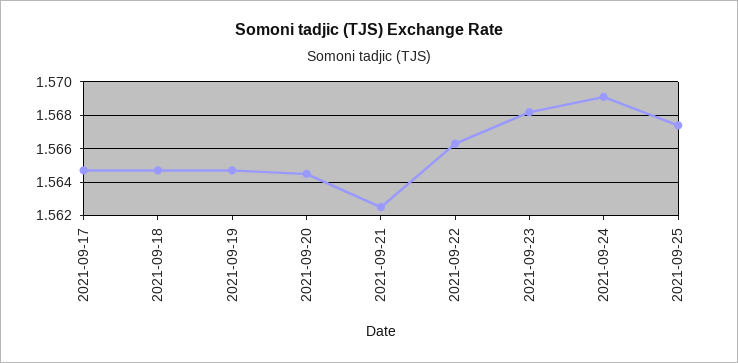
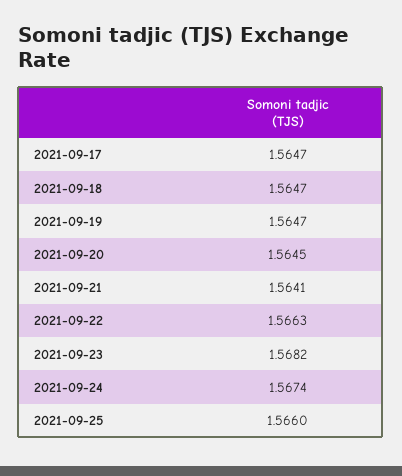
2021-09-21: 1.5625 -> 1.5641
2021-09-24: 1.569 -> 1.5674
2021-09-25: 1.5675 -> 1.566

